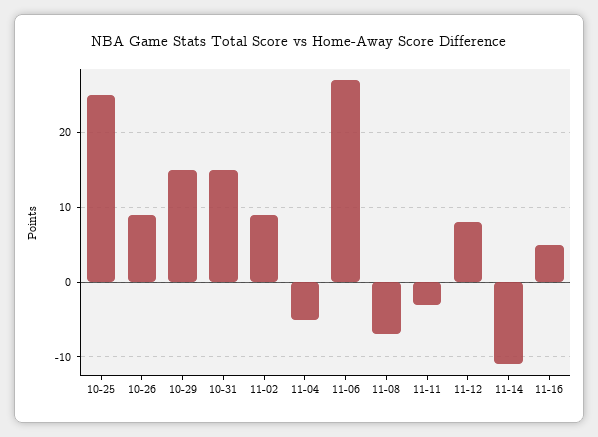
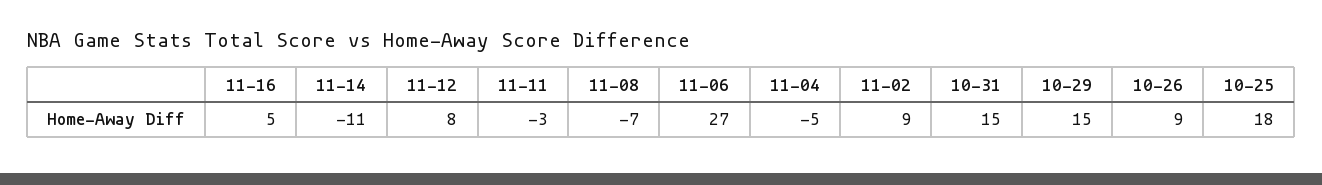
10-25: 25 -> 18

